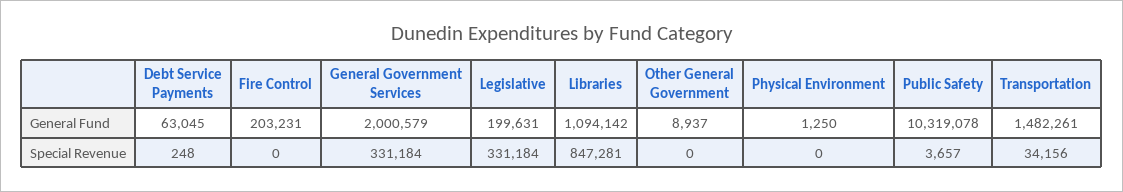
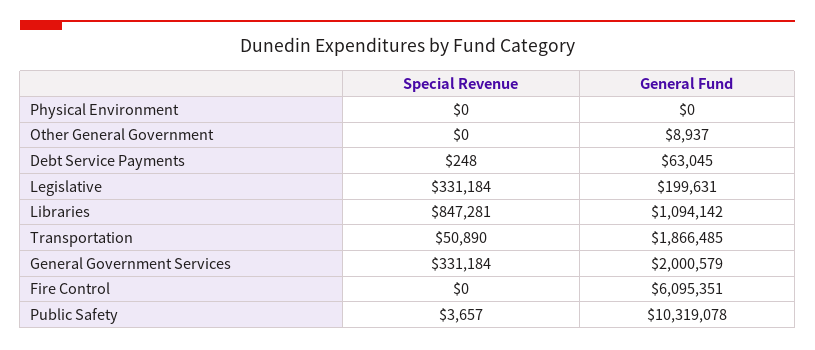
Fire Control, General Fund: 203231 -> 6095351
Physical Environment, General Fund: 1250 -> 0
Transportation, General Fund: 1482261 -> 1866485
Transportation, Special Revenue: 34156 -> 50890

